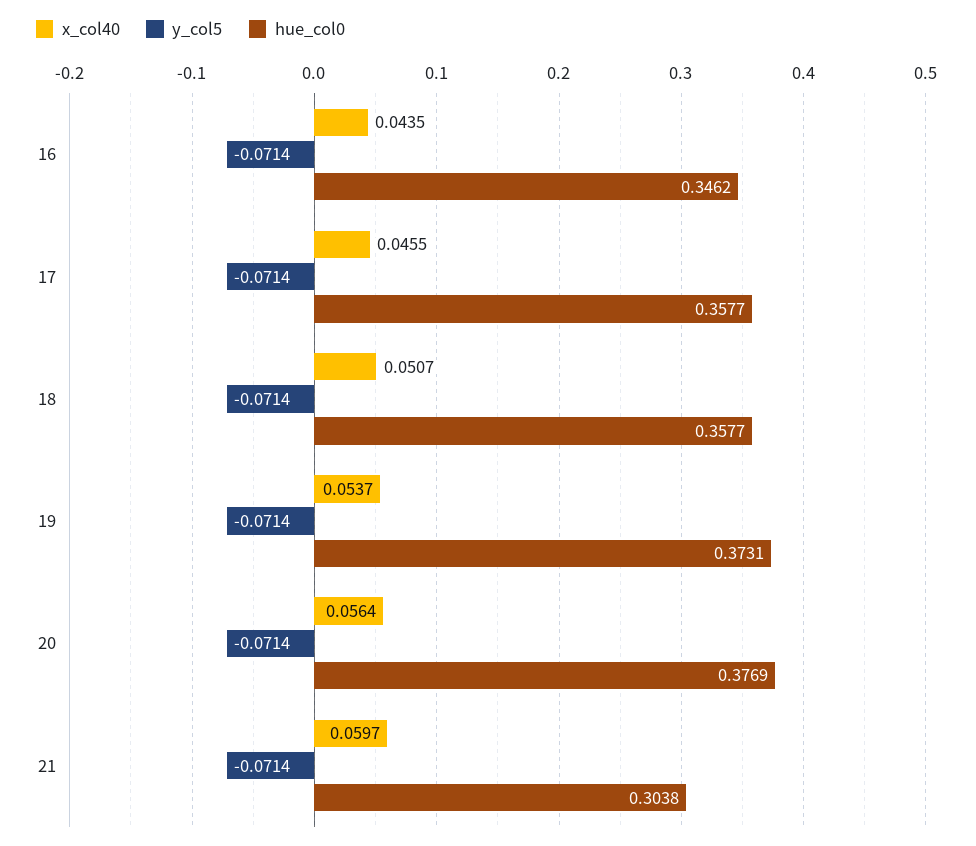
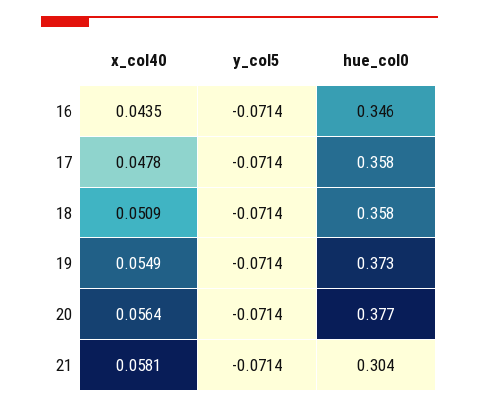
x_col40, 17: 0.0455 -> 0.0478
x_col40, 18: 0.0507 -> 0.0509
x_col40, 19: 0.0537 -> 0.0549
x_col40, 21: 0.0597 -> 0.0581

